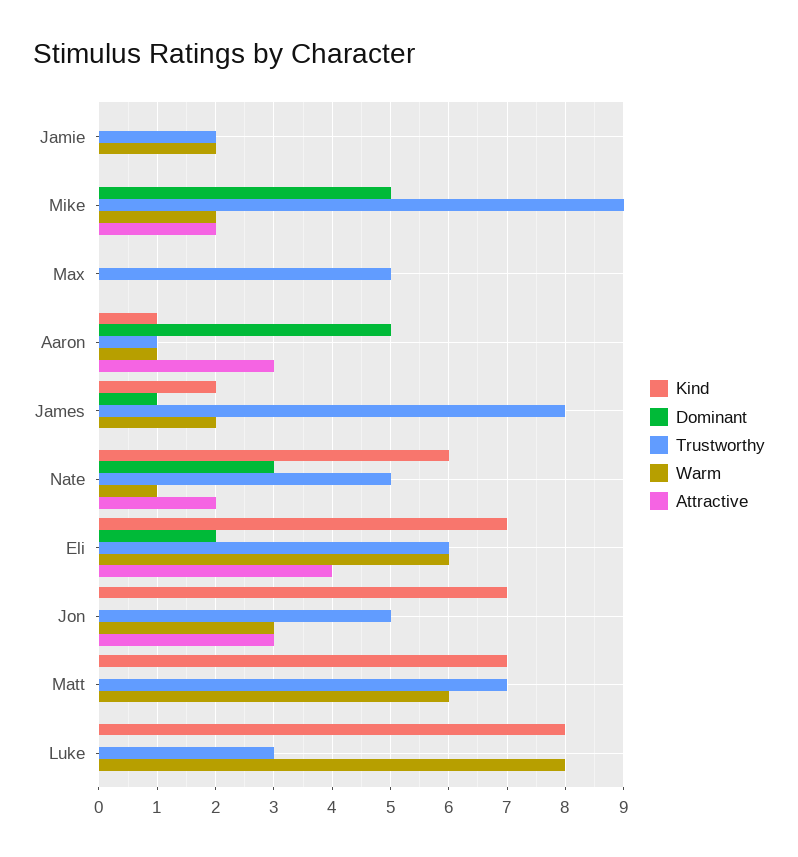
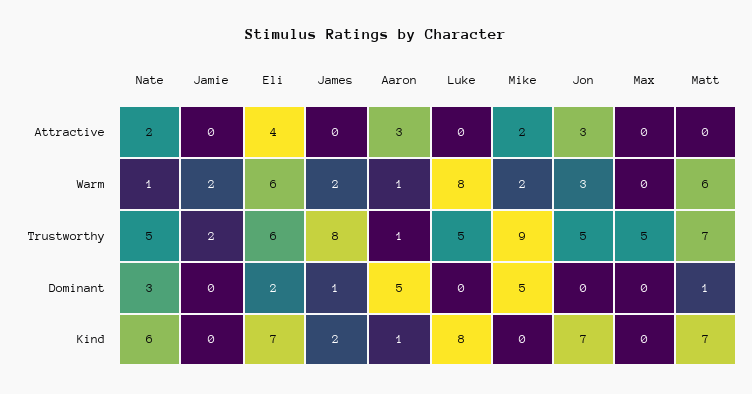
Dominant, Matt: 0 -> 1
Trustworthy, Luke: 3 -> 5

